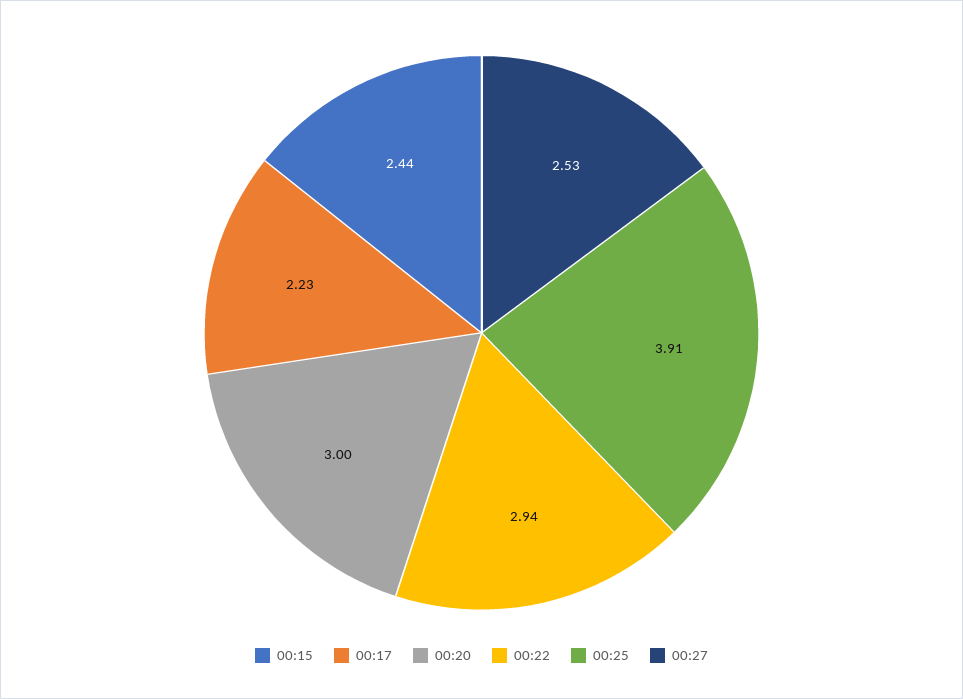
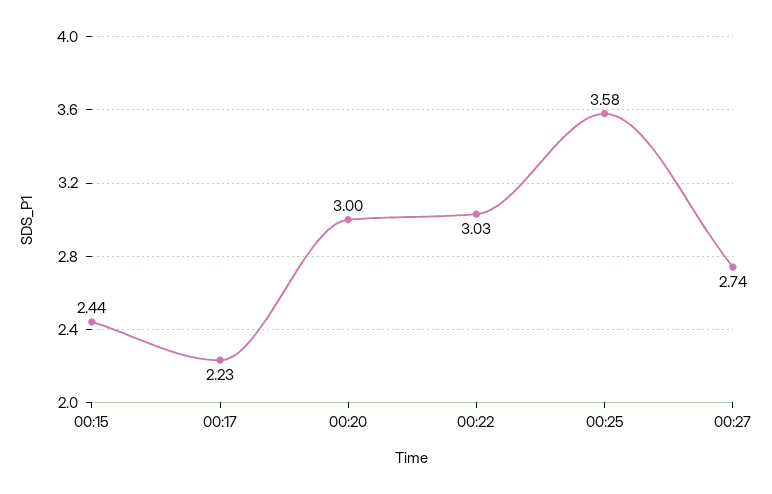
00:22: 2.94 -> 3.03
00:25: 3.91 -> 3.58
00:27: 2.53 -> 2.74

